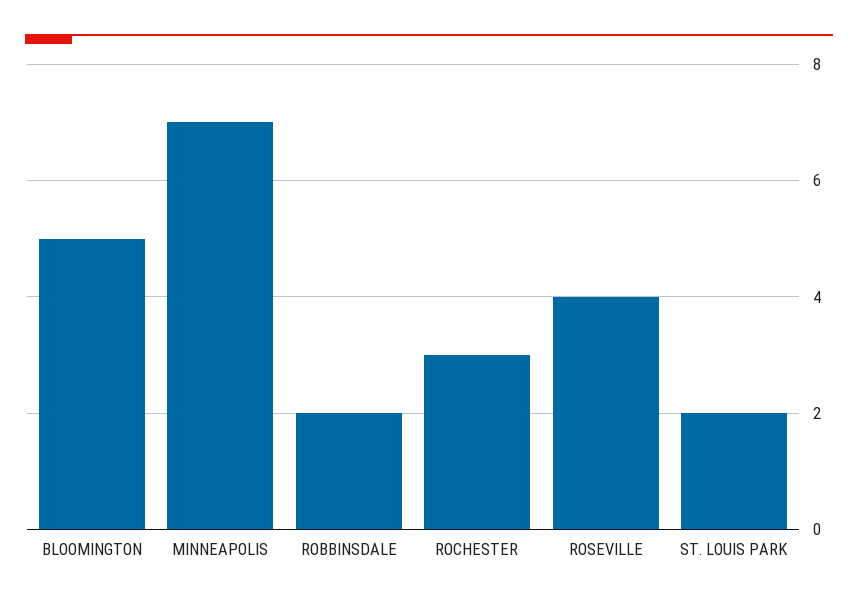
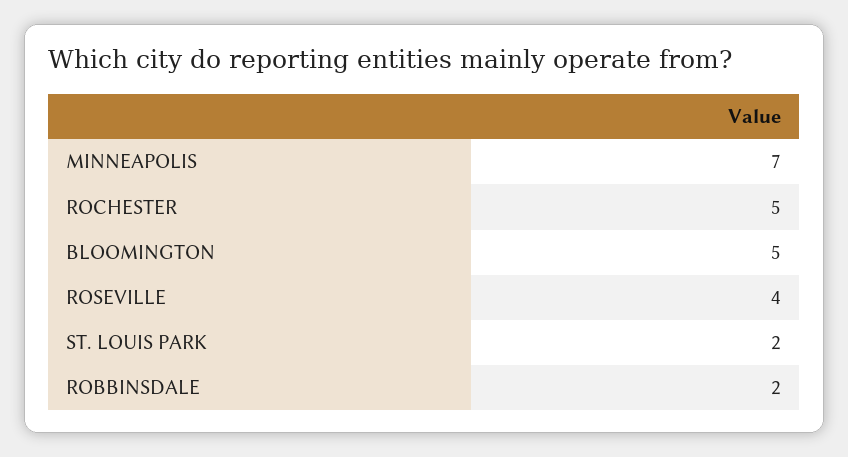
ROCHESTER: 3 -> 5

